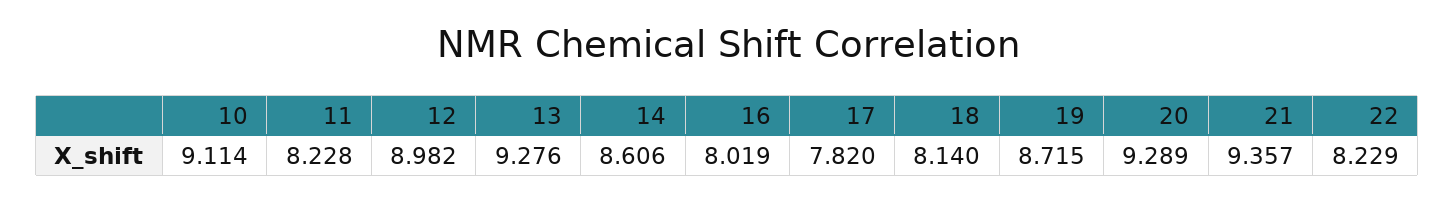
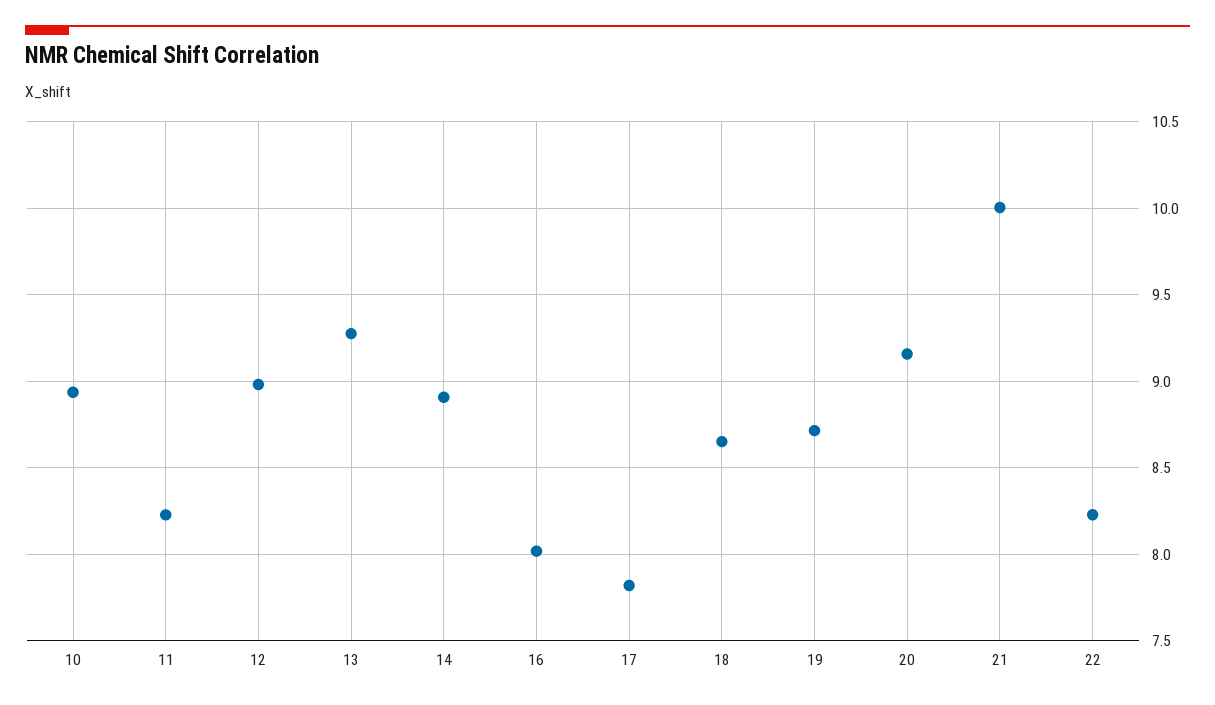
10: 9.114 -> 8.95
14: 8.606 -> 8.9
18: 8.14 -> 8.65
20: 9.289 -> 9.15
21: 9.357 -> 10

